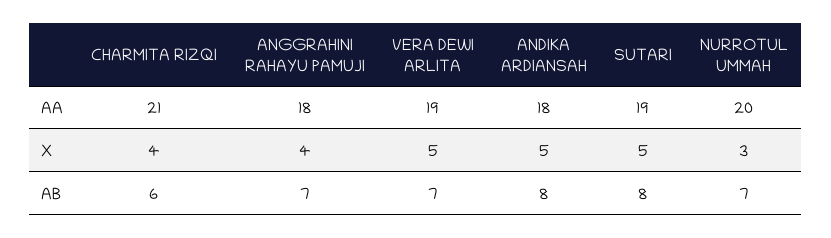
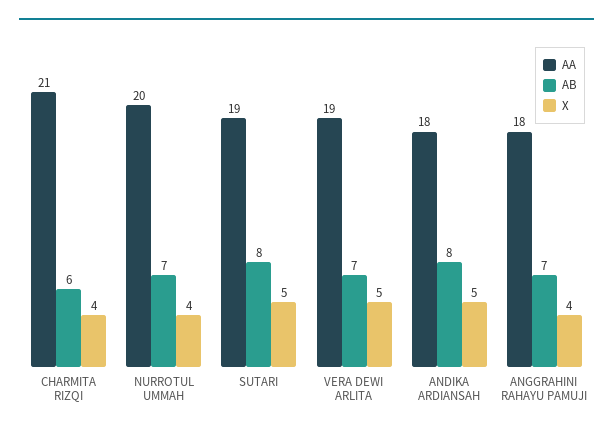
X, NURROTUL UMMAH: 3 -> 4

